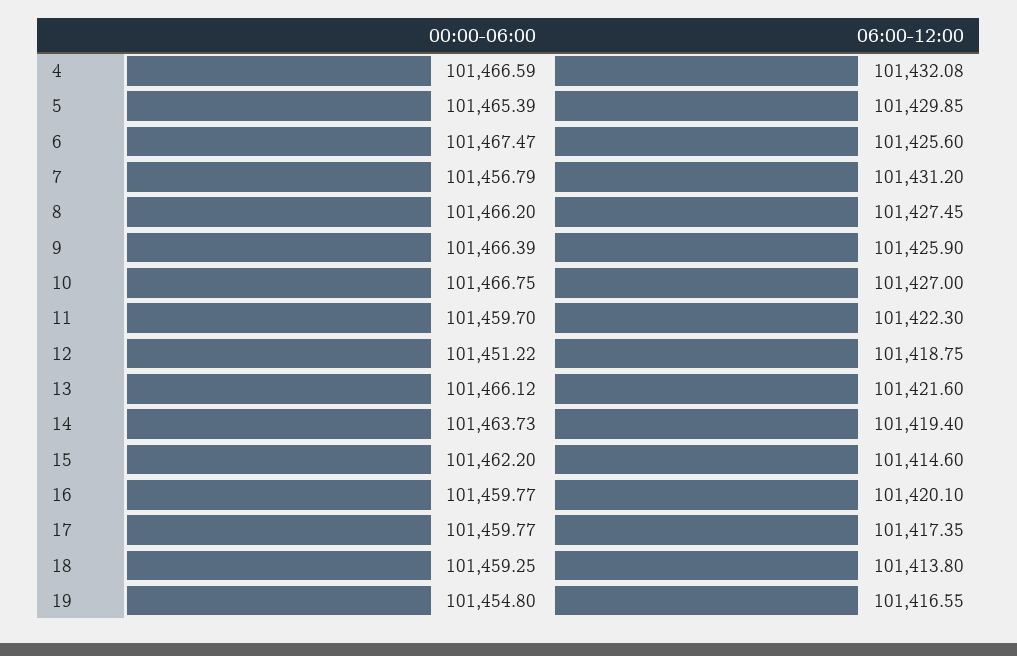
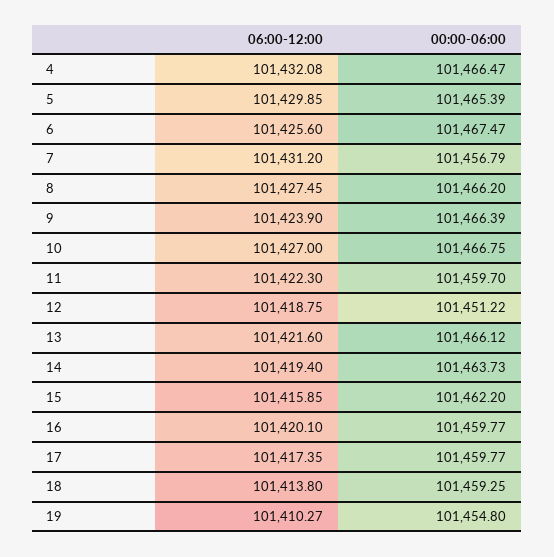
00:00-06:00, 4: 101466.59 -> 101466.47
06:00-12:00, 9: 101425.9 -> 101423.9
06:00-12:00, 15: 101414.6 -> 101415.85
06:00-12:00, 19: 101416.55 -> 101410.27

